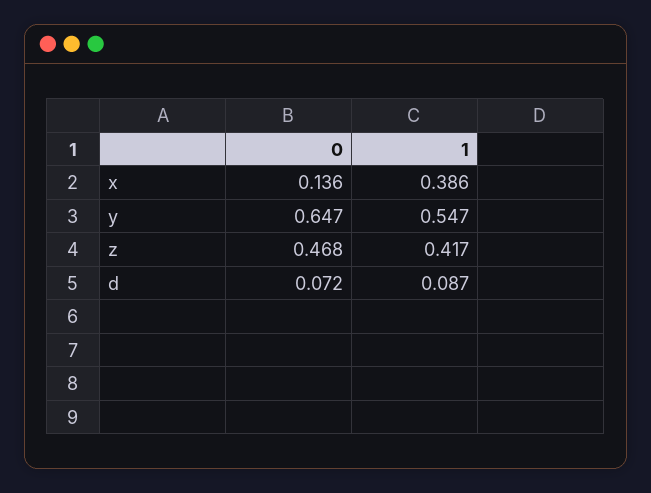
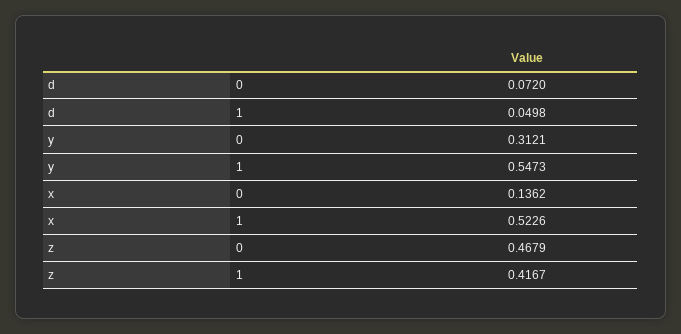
1, x: 0.386 -> 0.5226
0, y: 0.647 -> 0.3121
1, d: 0.087 -> 0.0498

